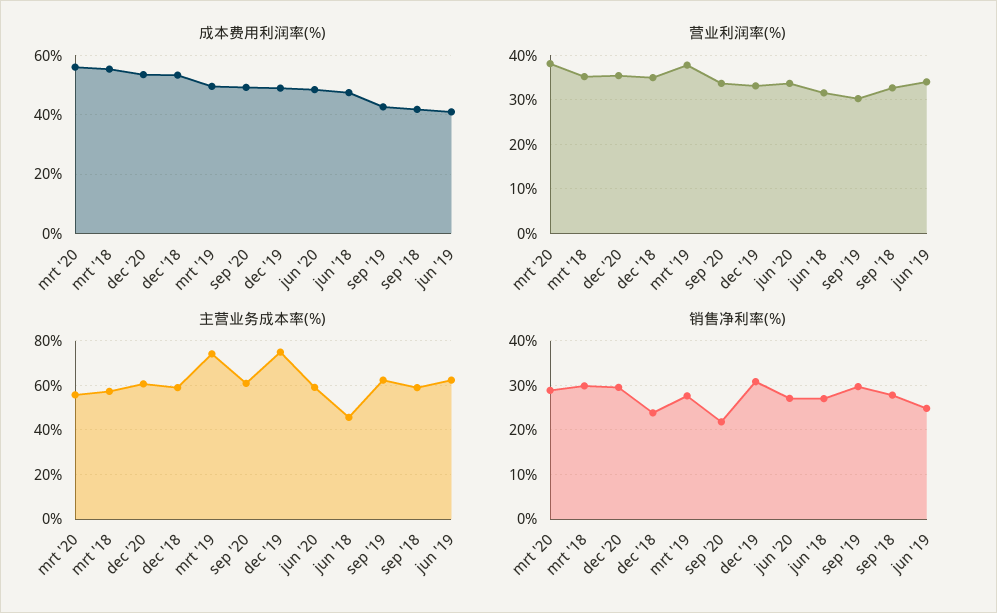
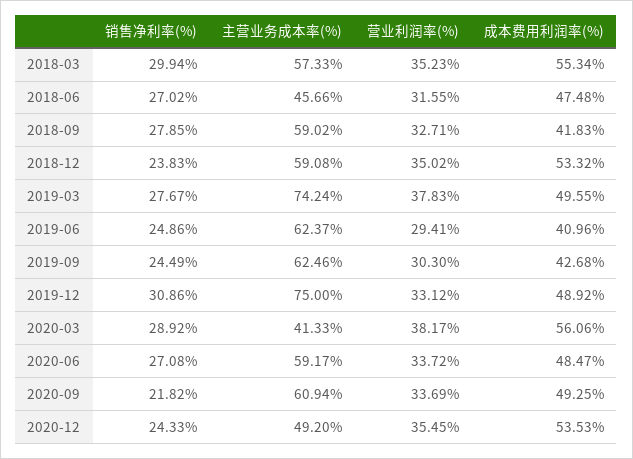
营业利润率(%), jun '19: 34 -> 29.41
主营业务成本率(%), mrt '20: 55 -> 41.33
主营业务成本率(%), dec '20: 60 -> 49.2
销售净利率(%), dec '20: 30 -> 24.33
销售净利率(%), sep '19: 30 -> 24.49

